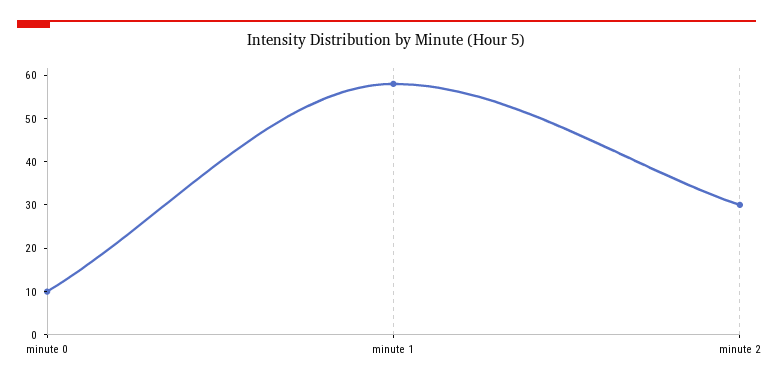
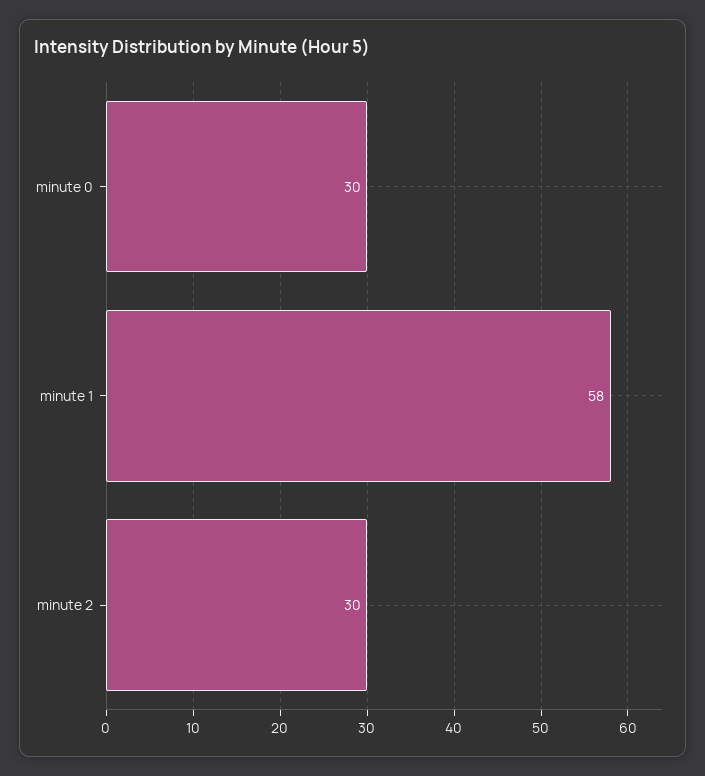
minute 0: 10 -> 30

